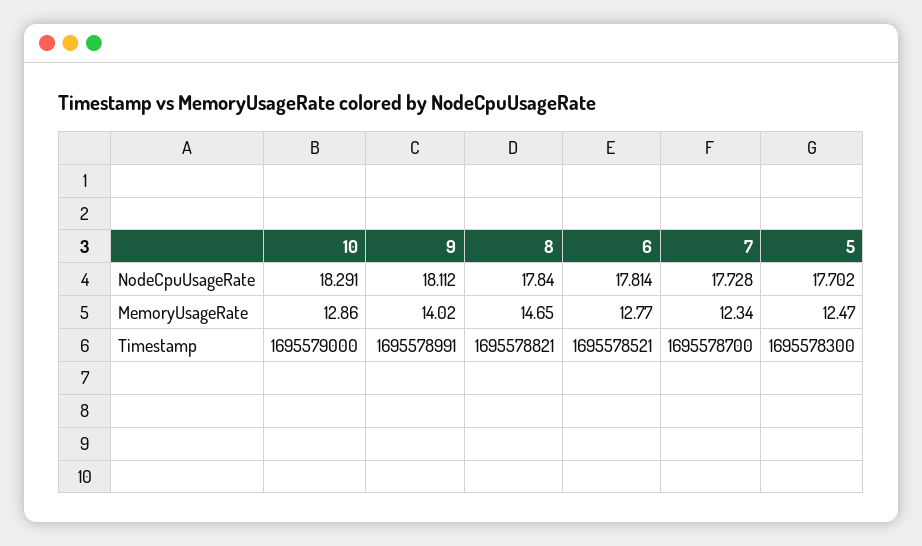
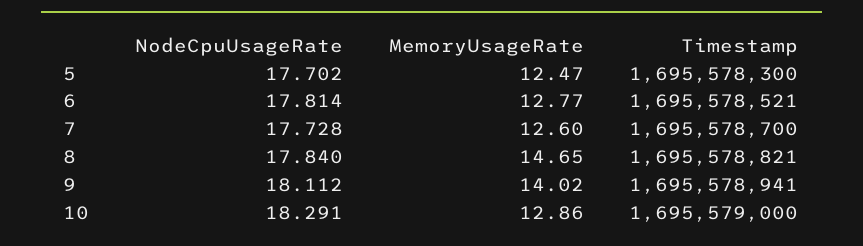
7, MemoryUsageRate: 12.34 -> 12.6
9, Timestamp: 1695578991 -> 1695578941

